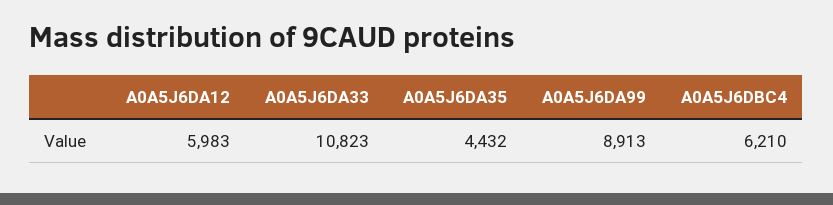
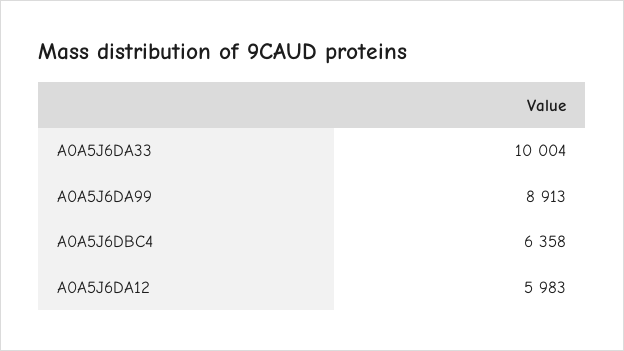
A0A5J6DA33: 10823 -> 10004
A0A5J6DA35: 4432 -> none
A0A5J6DBC4: 6210 -> 6358

